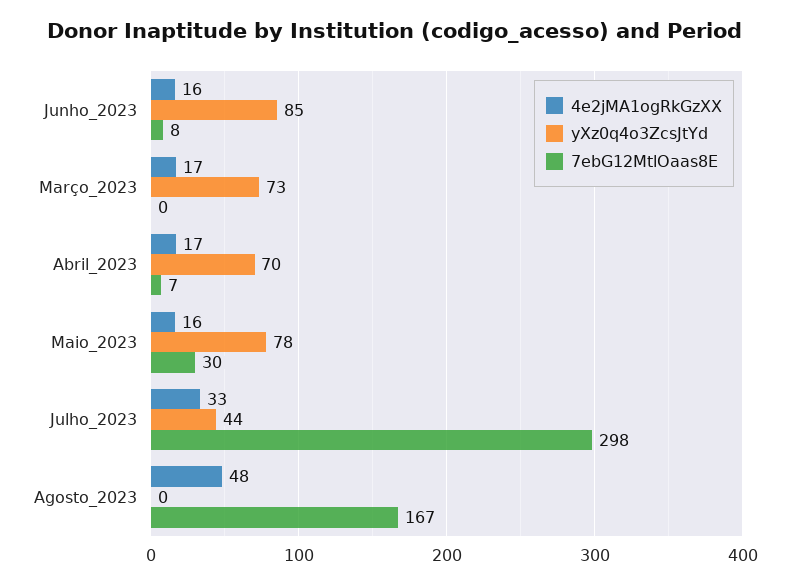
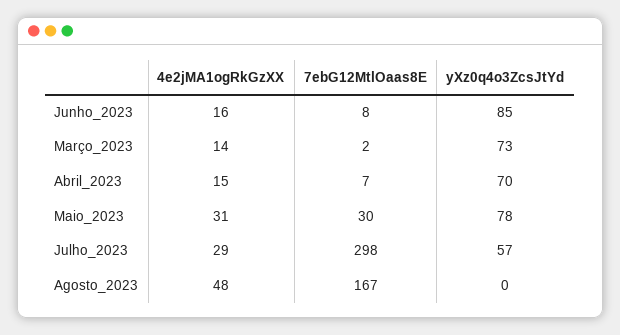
4e2jMA1ogRkGzXX, Março_2023: 17 -> 14
7ebG12MtlOaas8E, Março_2023: 0 -> 2
4e2jMA1ogRkGzXX, Abril_2023: 17 -> 15
4e2jMA1ogRkGzXX, Maio_2023: 16 -> 31
4e2jMA1ogRkGzXX, Julho_2023: 33 -> 29
yXz0q4o3ZcsJtYd, Julho_2023: 44 -> 57

